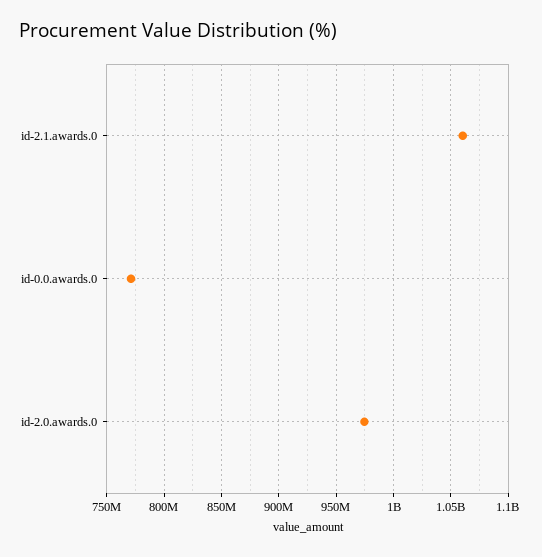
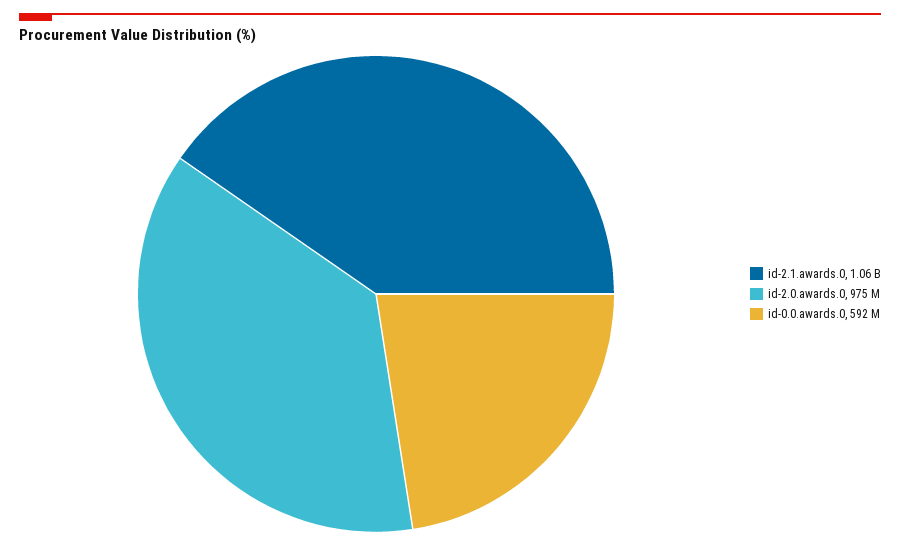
id-0.0.awards.0: 770000000 -> 592000000

